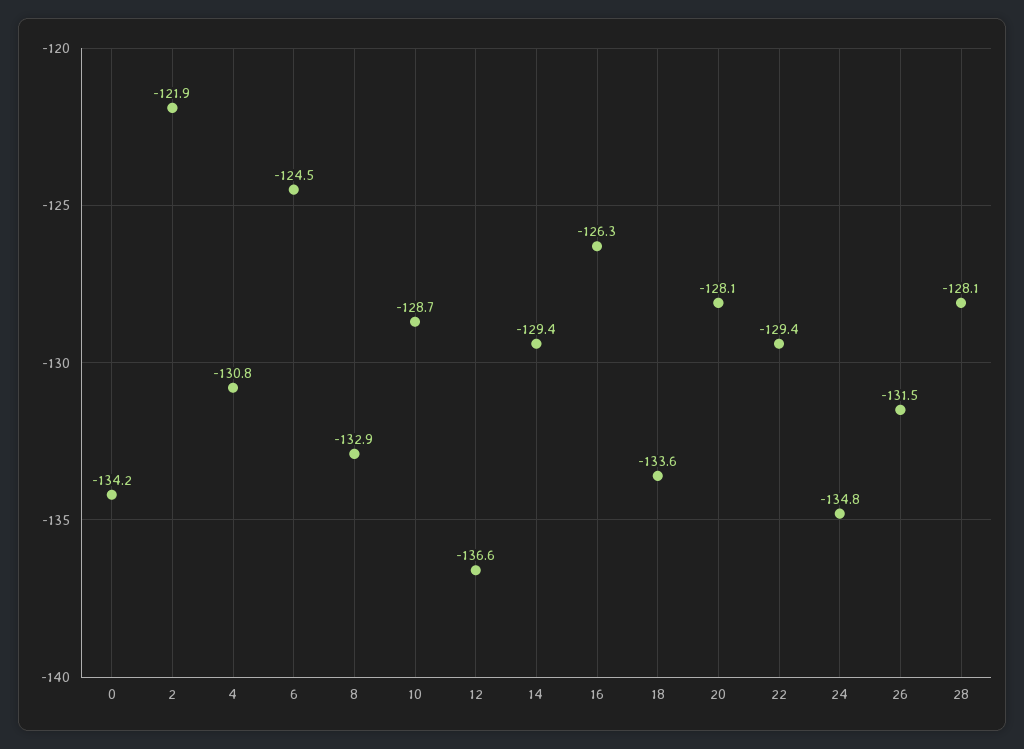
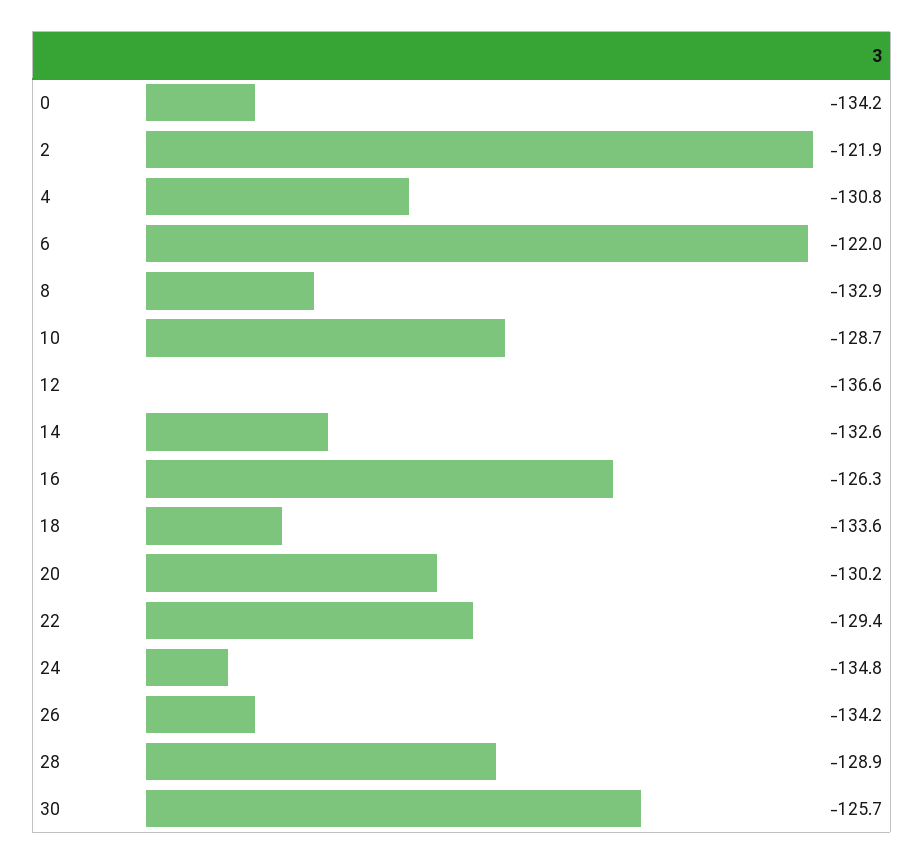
6: -124.5 -> -122
14: -129.4 -> -132.6
20: -128.1 -> -130.2
26: -131.5 -> -134.2
28: -128.1 -> -128.9
30: none -> -125.7

